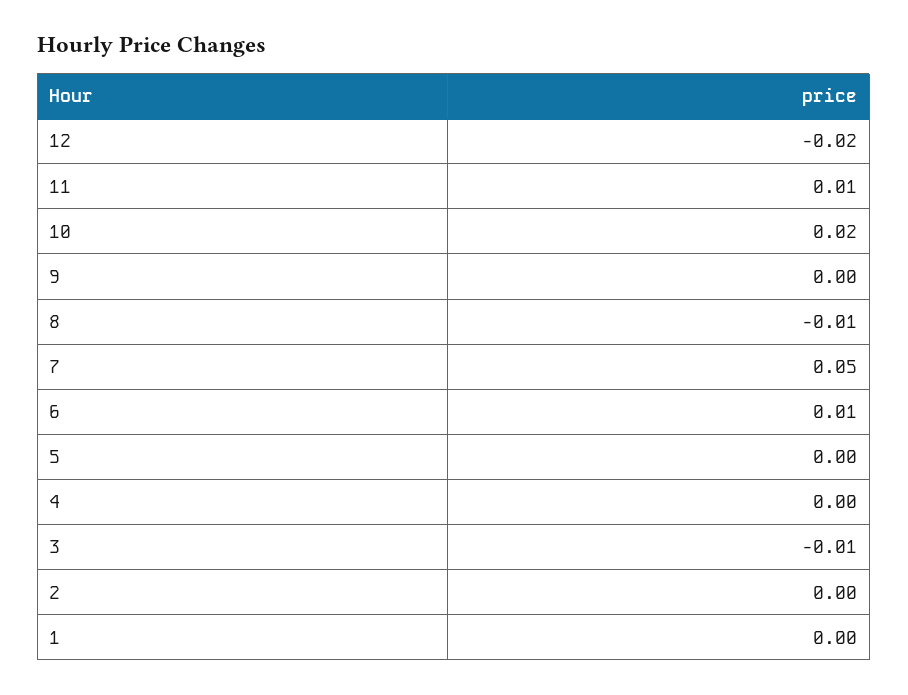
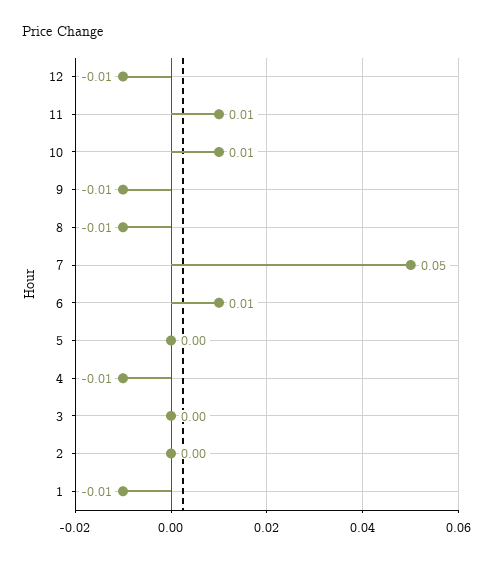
12: -0.02 -> -0.01
10: 0.02 -> 0.01
9: 0 -> -0.01
4: 0 -> -0.01
3: -0.01 -> 0
1: 0 -> -0.01

